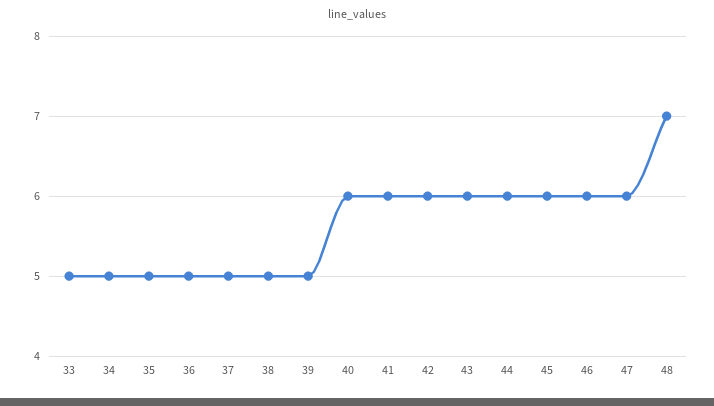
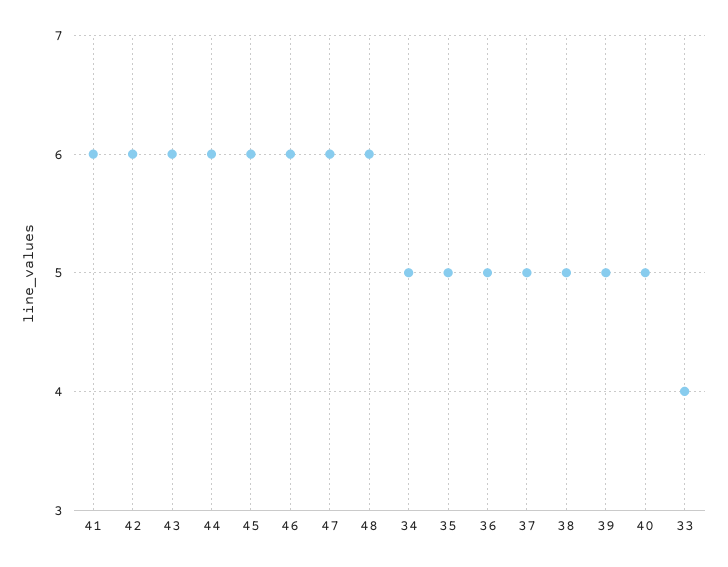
33: 5 -> 4
40: 6 -> 5
48: 7 -> 6

